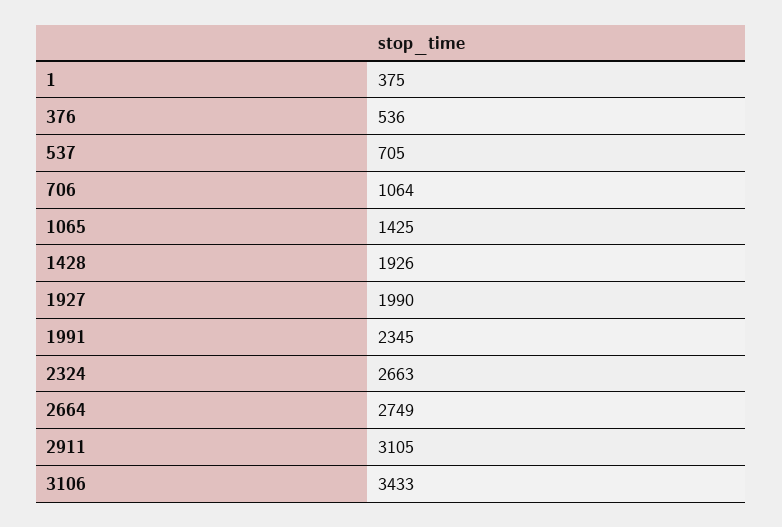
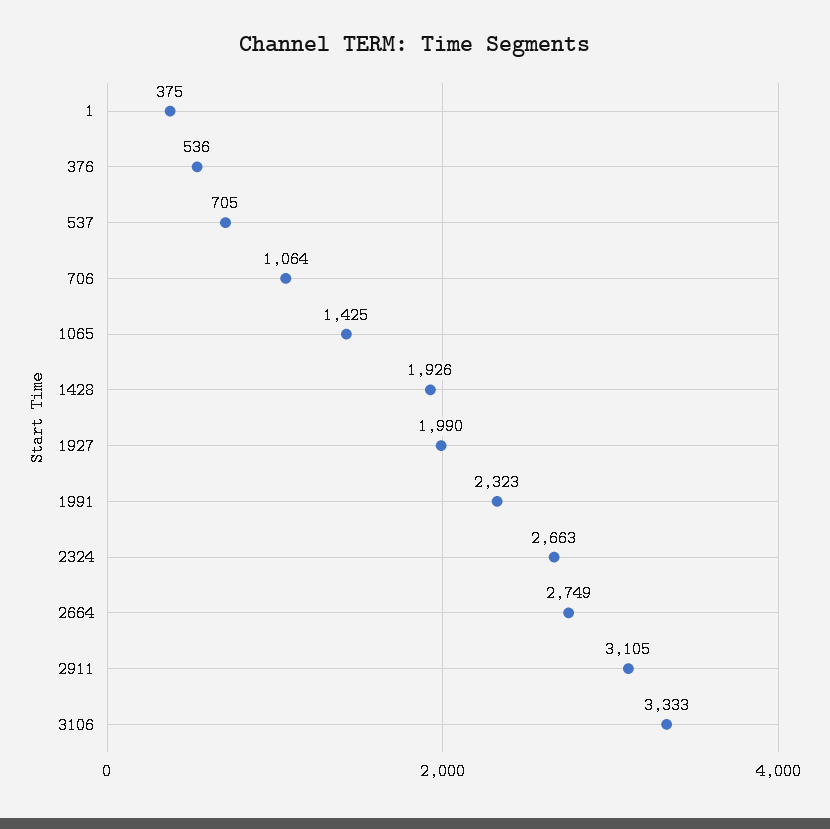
1991: 2345 -> 2323
3106: 3433 -> 3333

